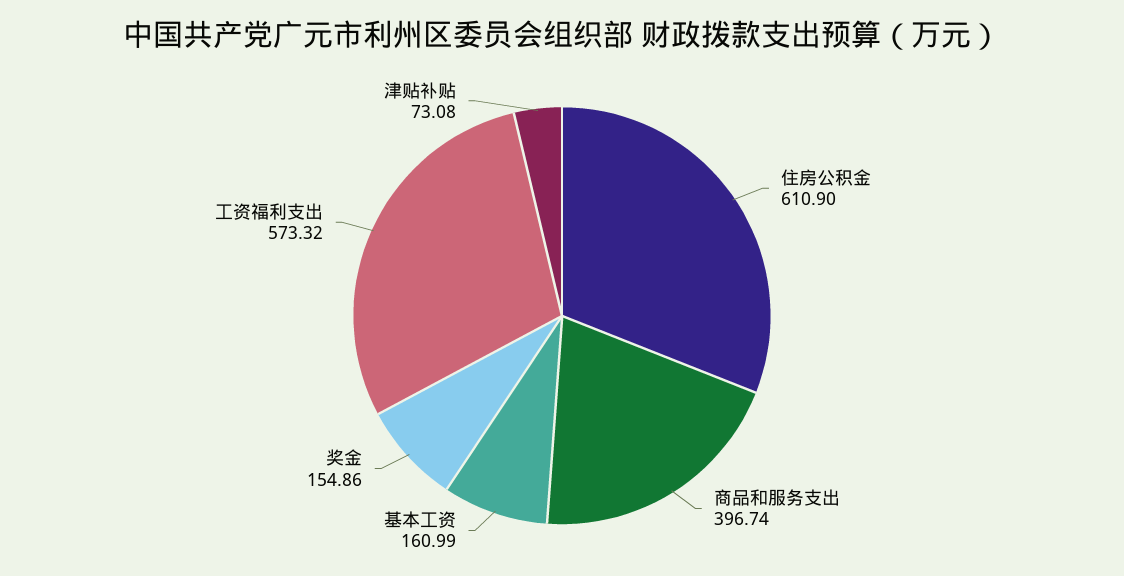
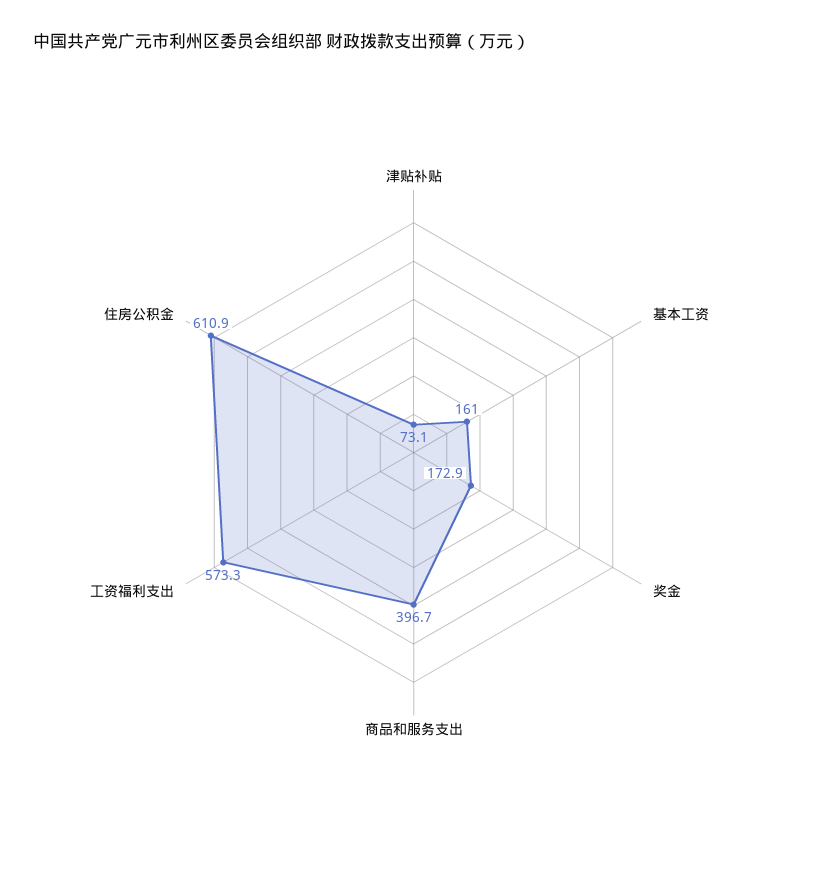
奖金: 154.86 -> 172.9

